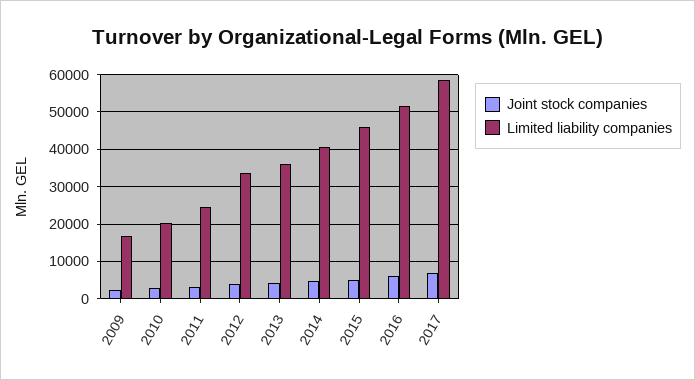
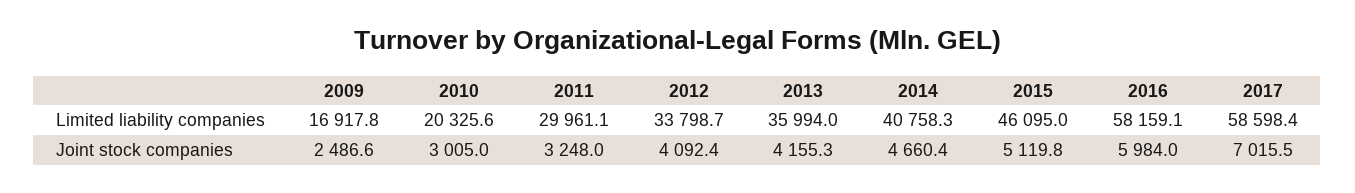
Limited liability companies, 2011: 24000 -> 29961.1
Limited liability companies, 2016: 52000 -> 58159.1

